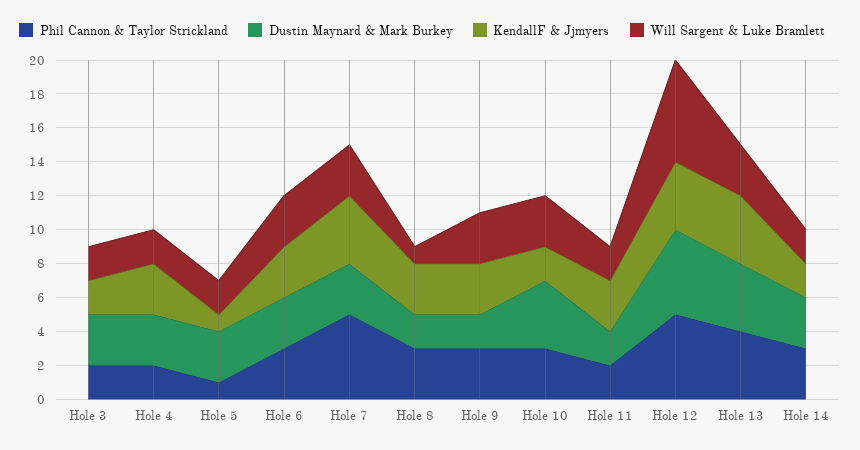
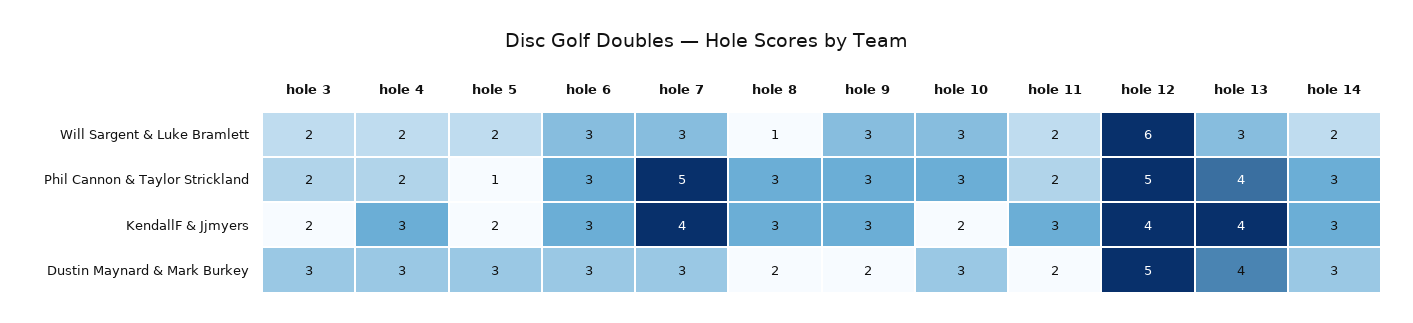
KendallF & Jjmyers, Hole 5: 1 -> 2
Dustin Maynard & Mark Burkey, Hole 10: 4 -> 3
KendallF & Jjmyers, Hole 14: 2 -> 3

